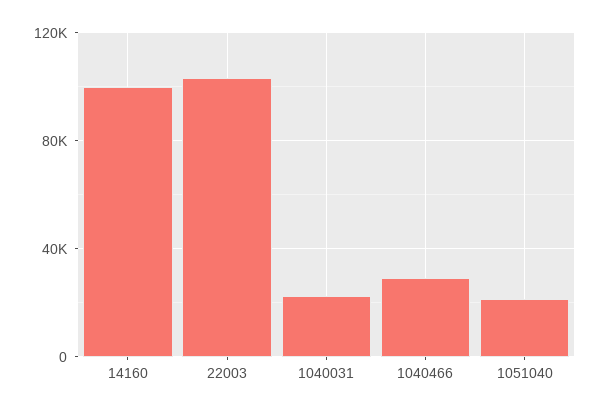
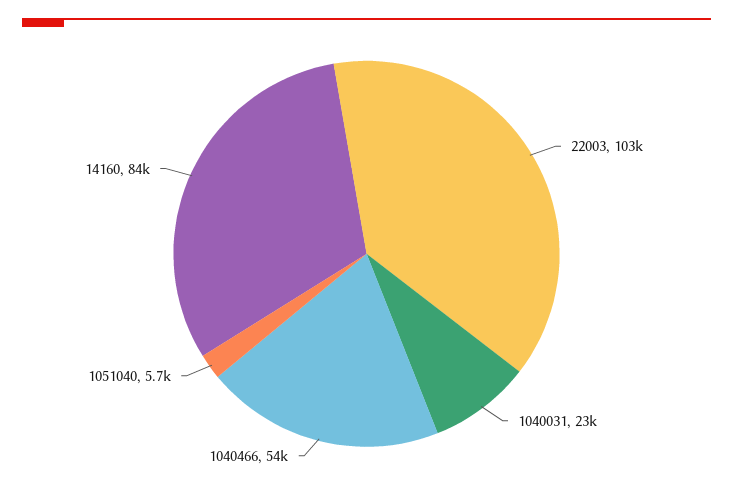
14160: 100000 -> 84000
1040466: 30000 -> 54000
1051040: 20000 -> 5700

